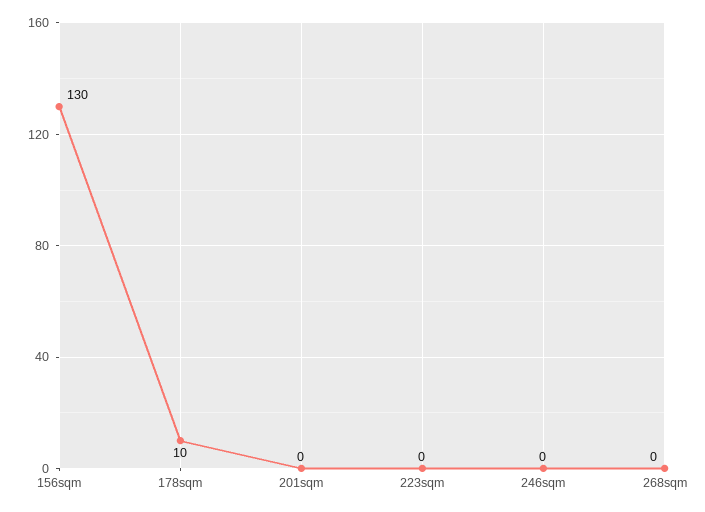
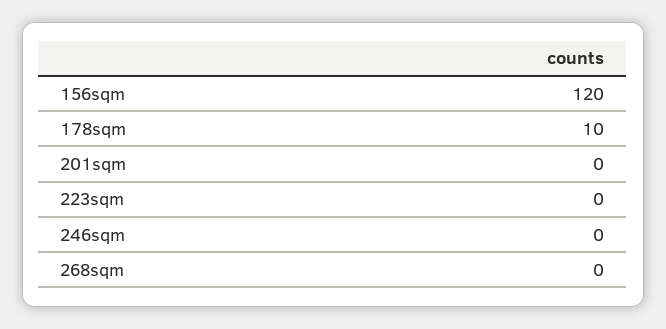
156sqm: 130 -> 120

